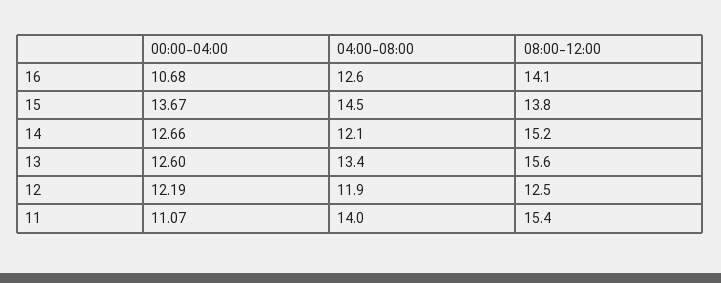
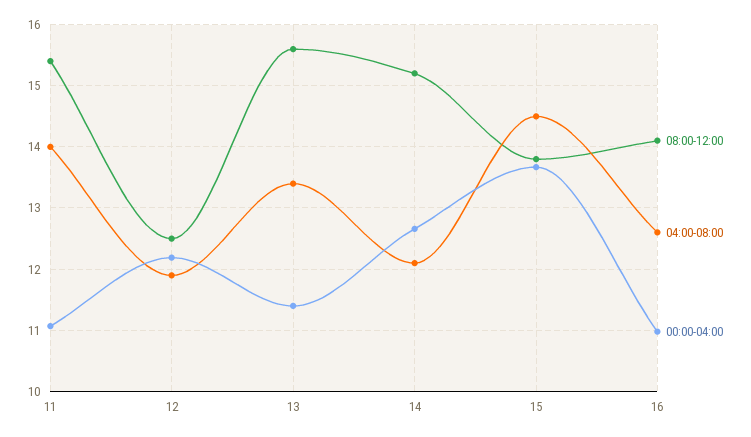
00:00-04:00, 16: 10.68 -> 11
00:00-04:00, 13: 12.6 -> 11.4

